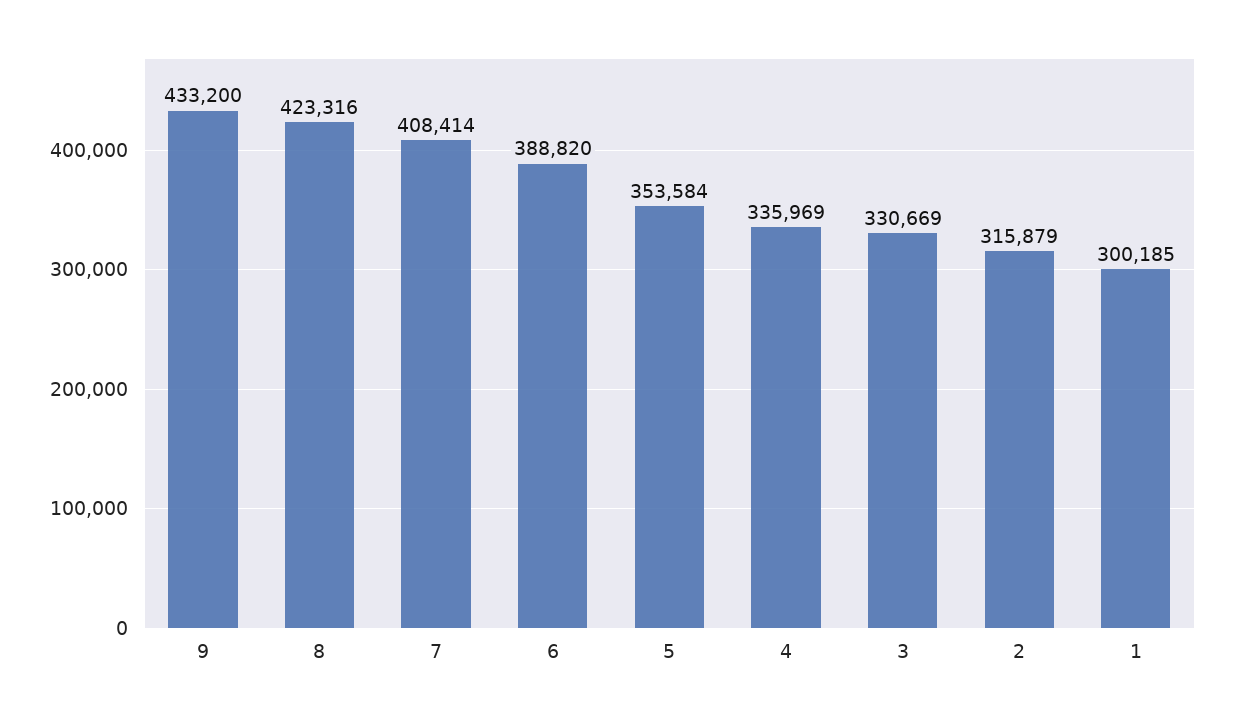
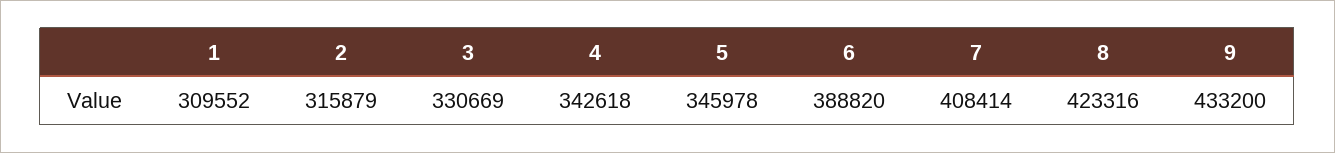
5: 353584 -> 345978
4: 335969 -> 342618
1: 300185 -> 309552

